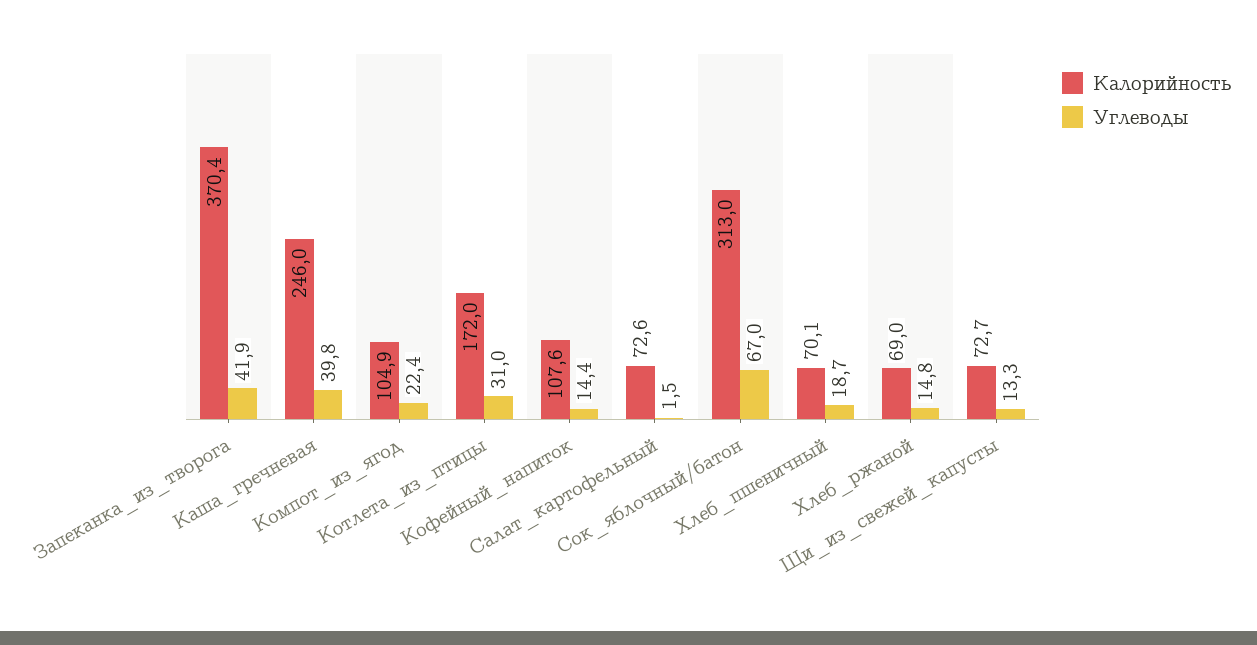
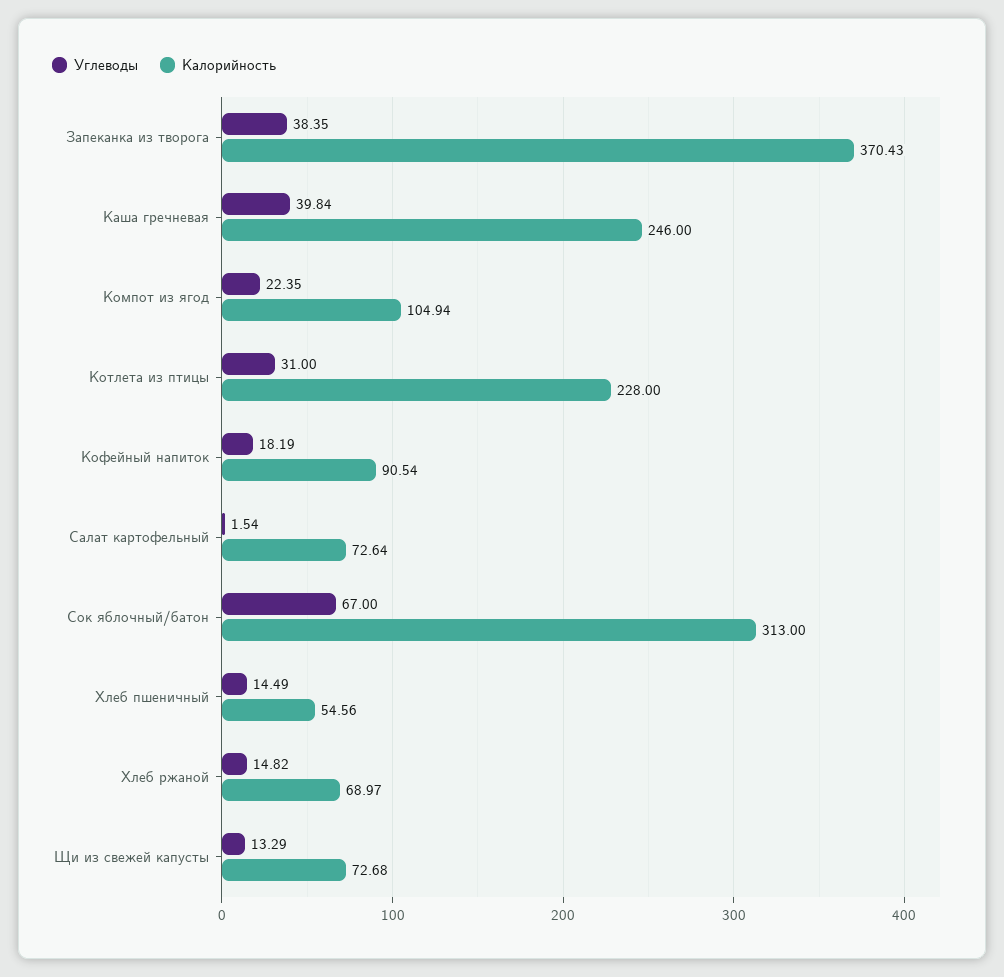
Углеводы, Запеканка_из_творога: 41.9 -> 38.35
Калорийность, Котлета_из_птицы: 172 -> 228
Калорийность, Кофейный_напиток: 107.6 -> 90.54
Углеводы, Кофейный_напиток: 14.4 -> 18.19
Калорийность, Хлеб_пшеничный: 70.1 -> 54.56
Углеводы, Хлеб_пшеничный: 18.7 -> 14.49

